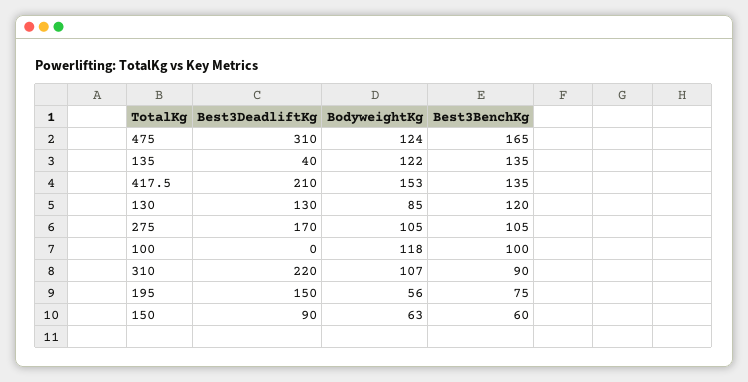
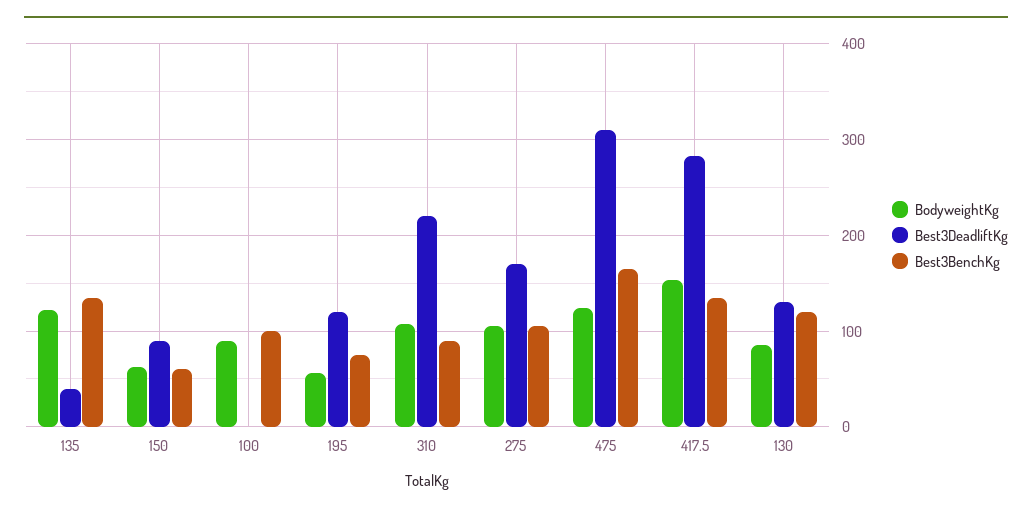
Best3DeadliftKg, 417.5: 210 -> 280
BodyweightKg, 100: 118 -> 90
Best3DeadliftKg, 195: 150 -> 120

